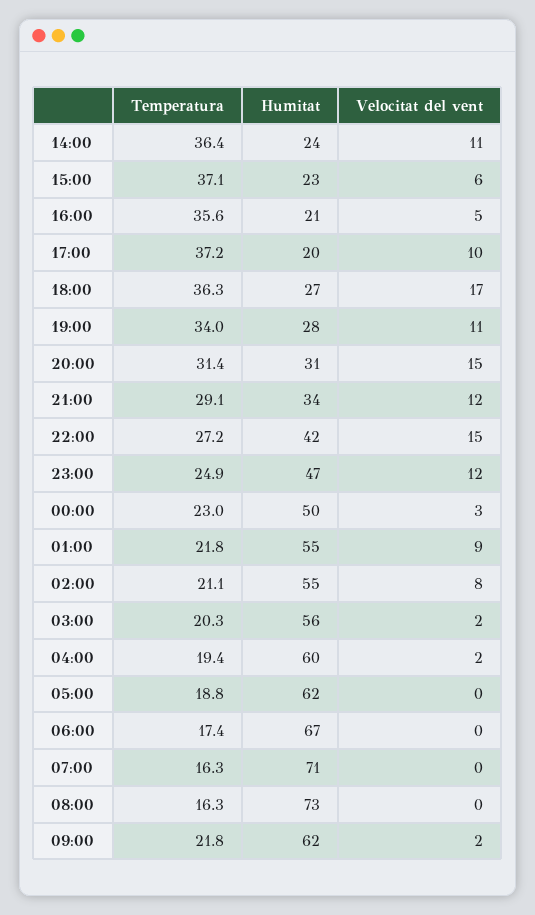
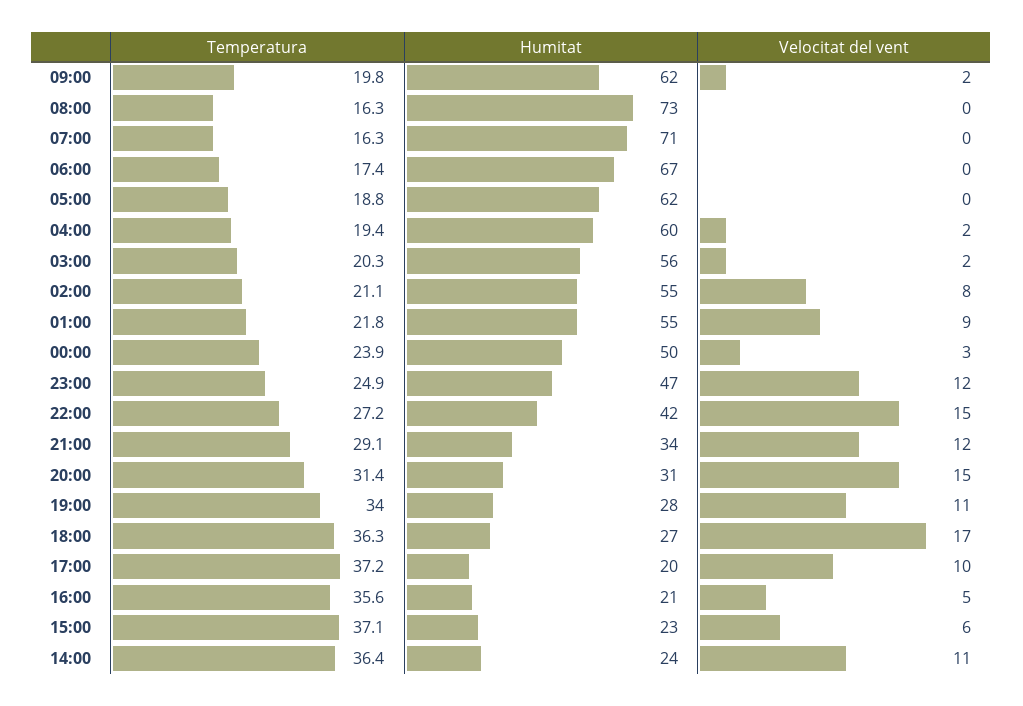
Temperatura, 00:00: 23 -> 23.9
Temperatura, 09:00: 21.8 -> 19.8

